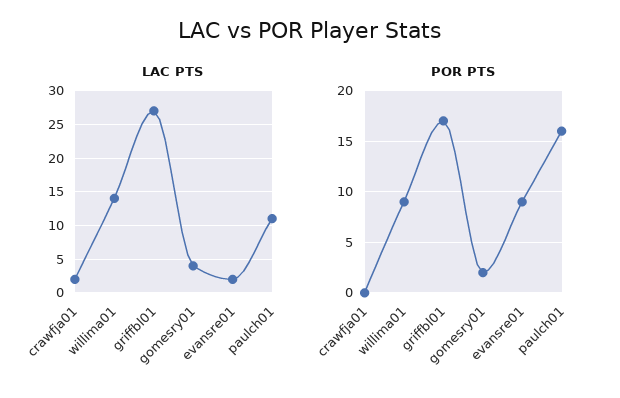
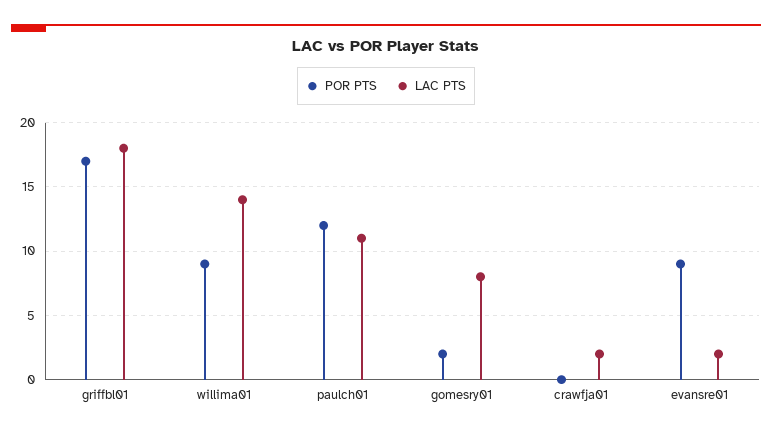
LAC PTS, griffbl01: 27 -> 18
LAC PTS, gomesry01: 4 -> 8
POR PTS, paulch01: 16 -> 12

